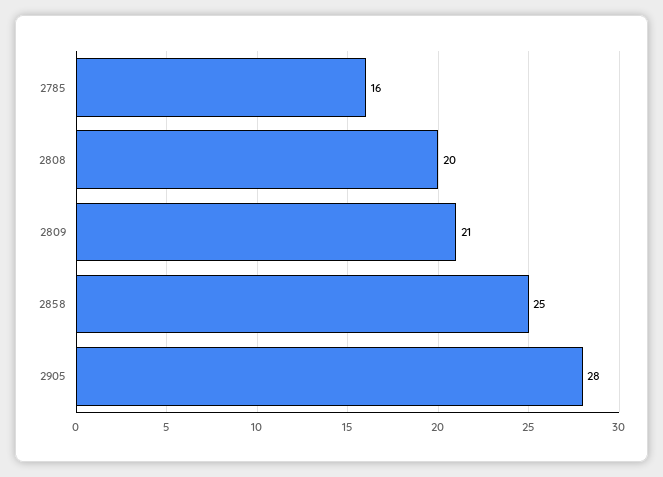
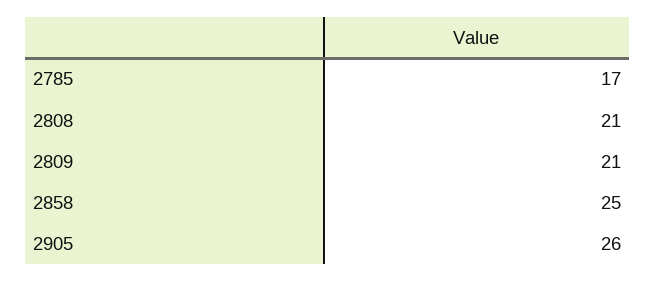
2785: 16 -> 17
2808: 20 -> 21
2905: 28 -> 26

